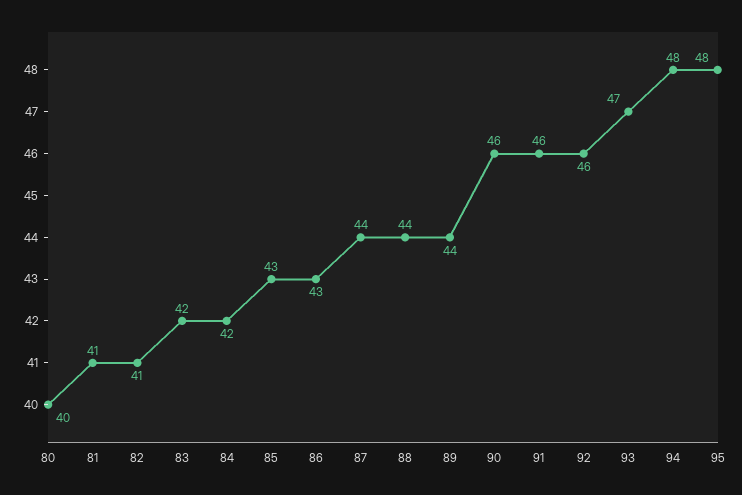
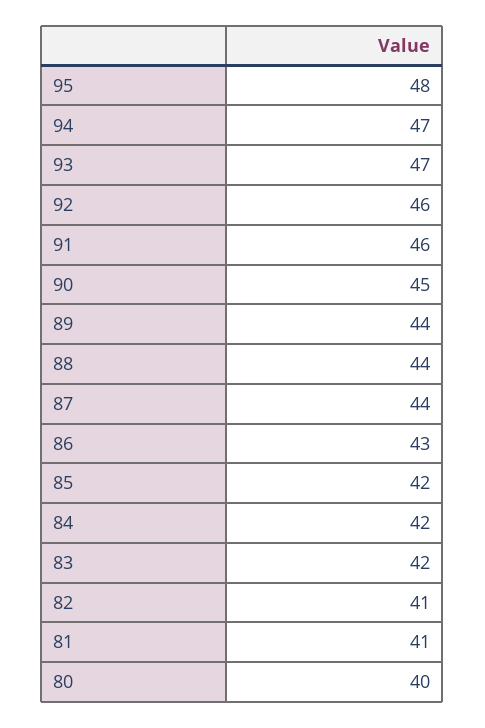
85: 43 -> 42
90: 46 -> 45
94: 48 -> 47

